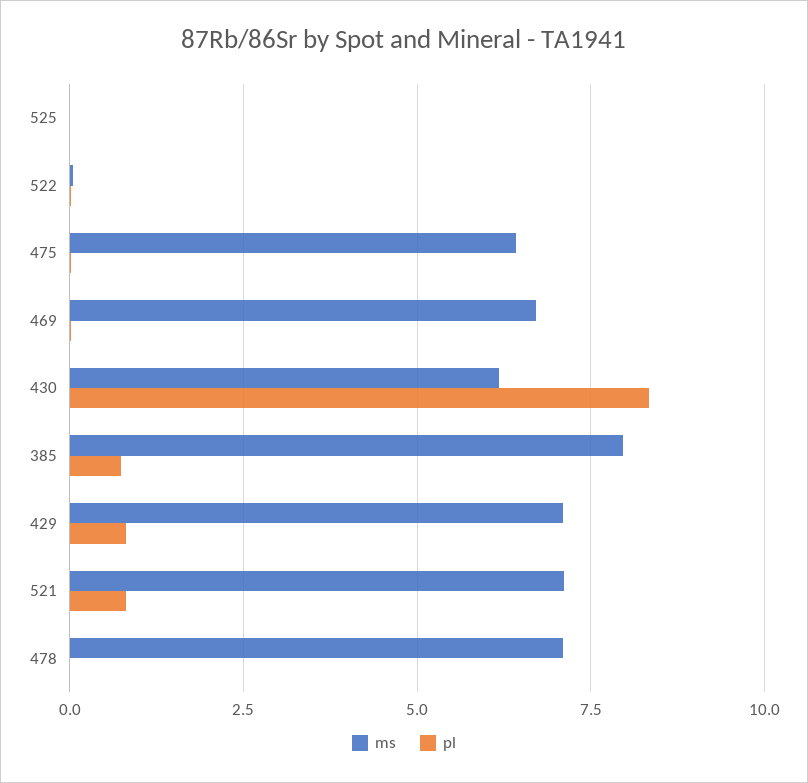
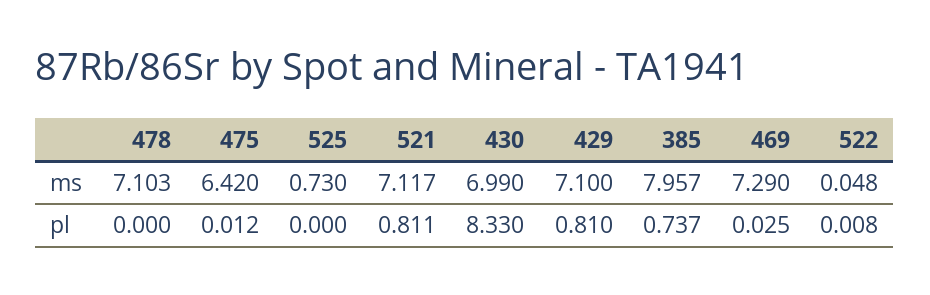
ms, 525: 0 -> 0.73
ms, 469: 6.75 -> 7.29
ms, 430: 6.25 -> 6.99

